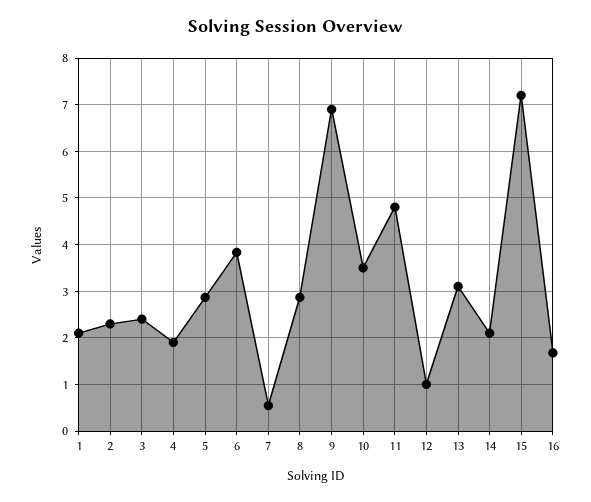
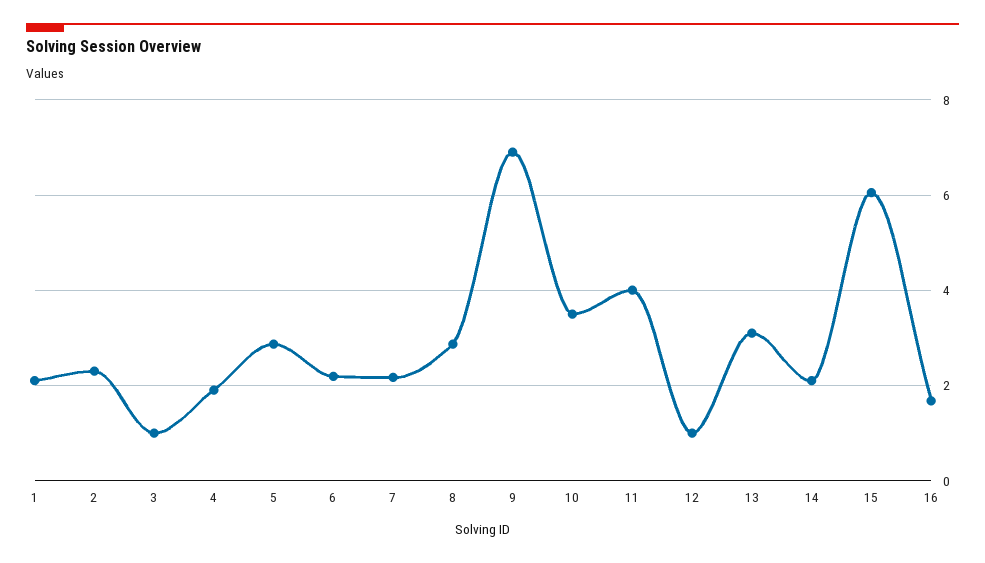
3: 2.4 -> 1
6: 3.8 -> 2.2
7: 0.6 -> 2.2
11: 4.8 -> 4
15: 7.2 -> 6

